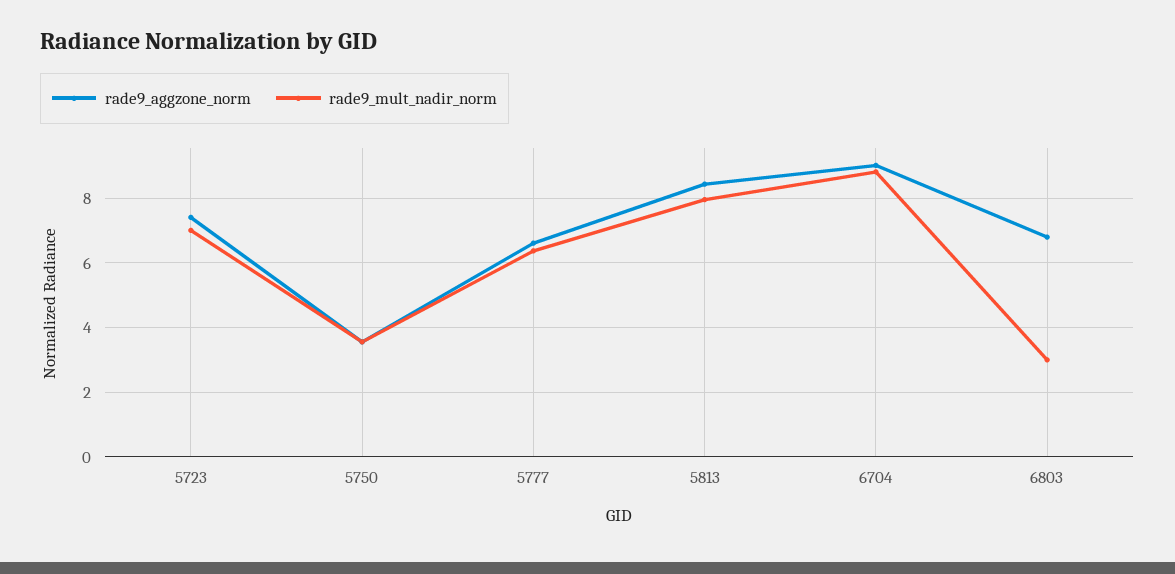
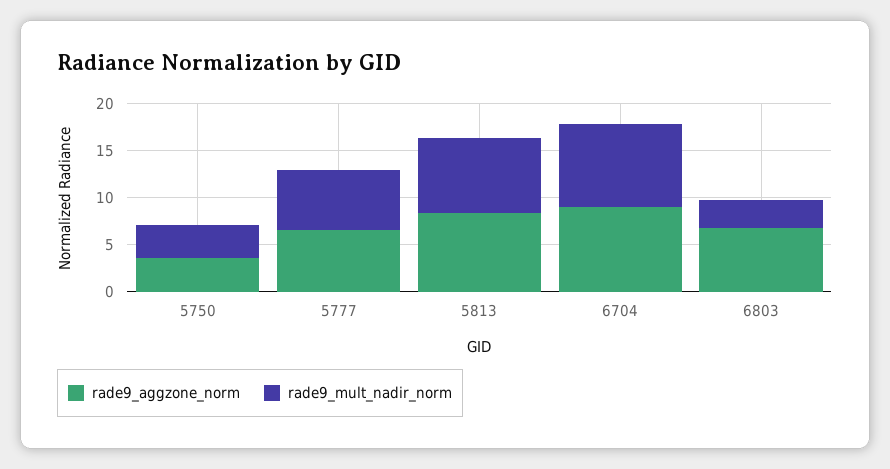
rade9_aggzone_norm, 5723: 7.4 -> none
rade9_mult_nadir_norm, 5723: 7 -> none

